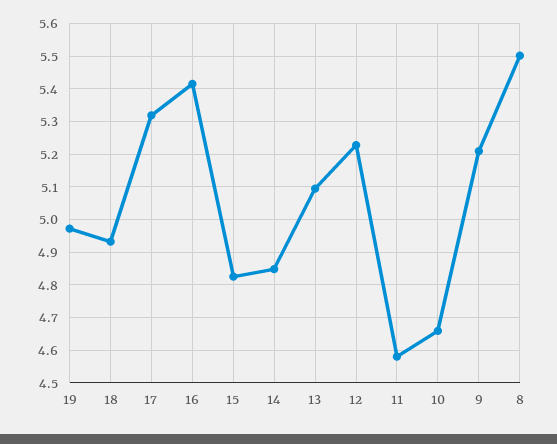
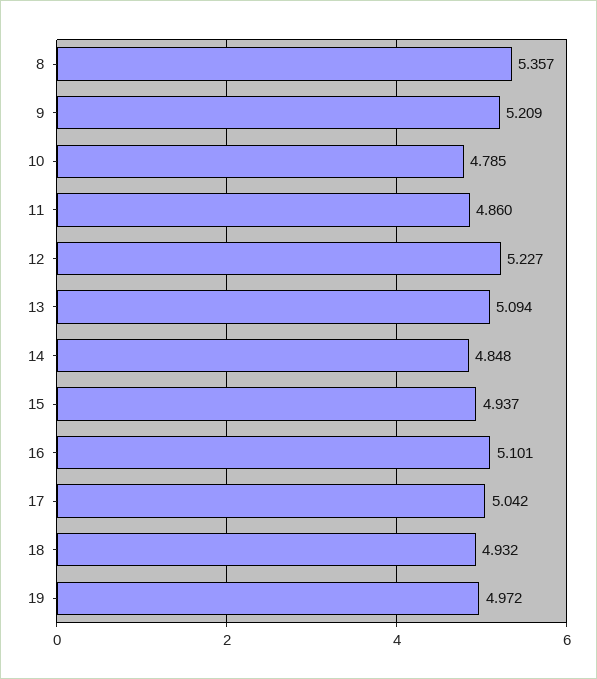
17: 5.32 -> 5.042
16: 5.42 -> 5.101
15: 4.82 -> 4.937
11: 4.58 -> 4.86
10: 4.66 -> 4.785
8: 5.5 -> 5.357

